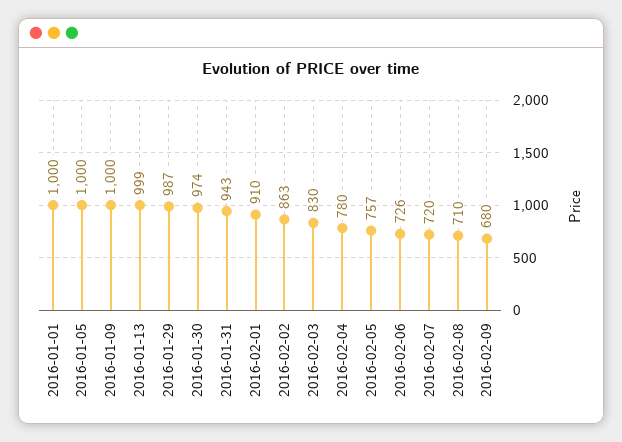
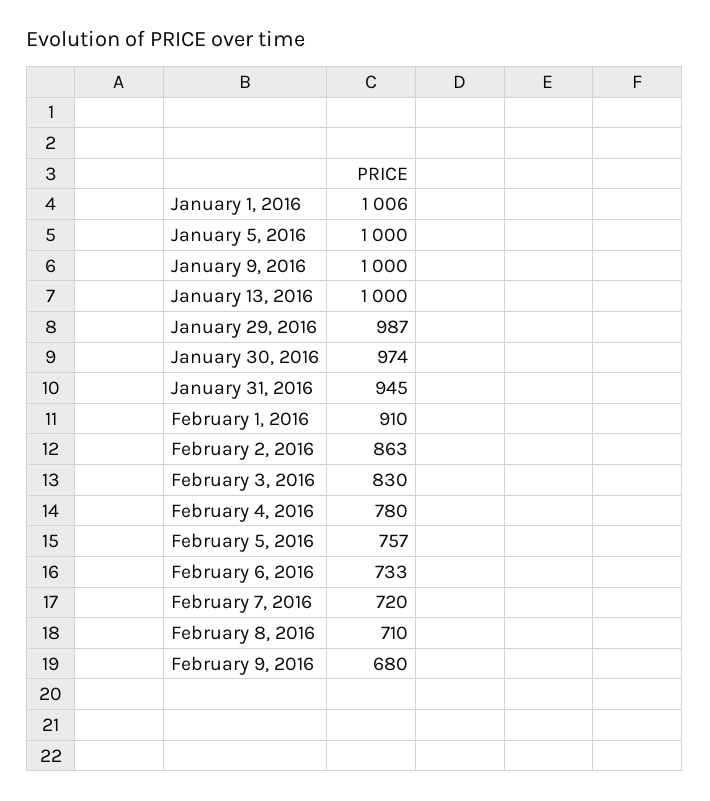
2016-01-01: 1000 -> 1006
2016-01-13: 999 -> 1000
2016-01-31: 943 -> 945
2016-02-06: 726 -> 733

